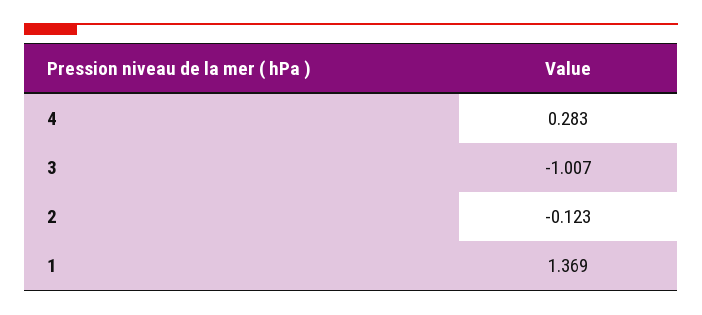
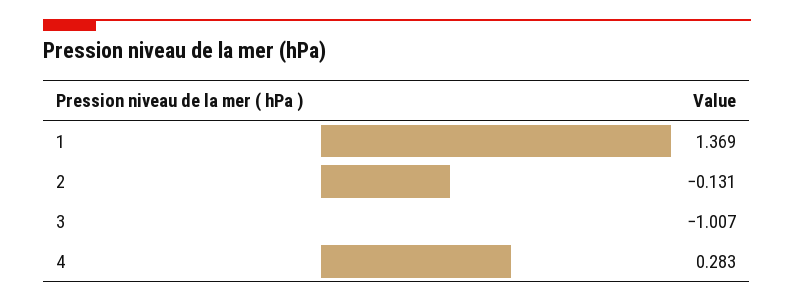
2: -0.123 -> -0.131

